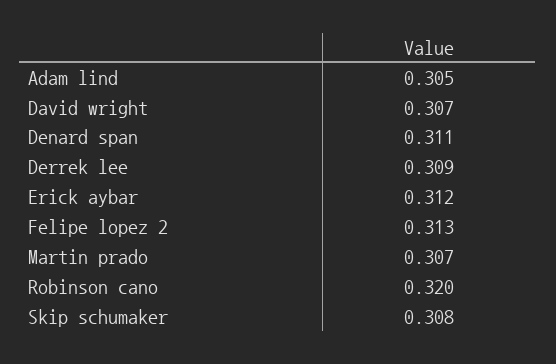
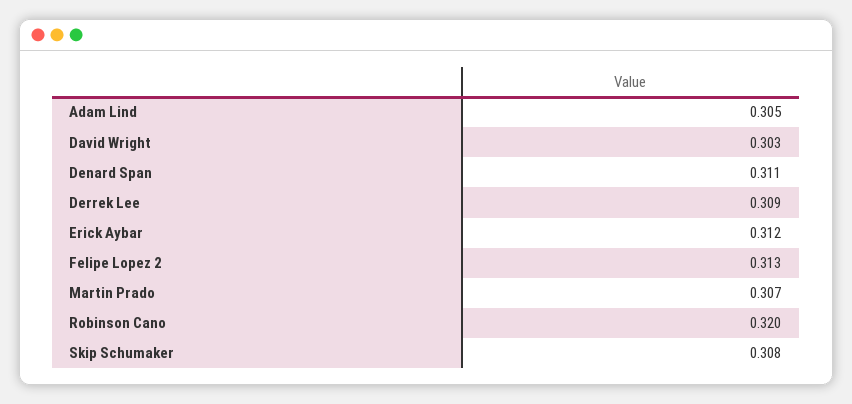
David wright: 0.307 -> 0.303

